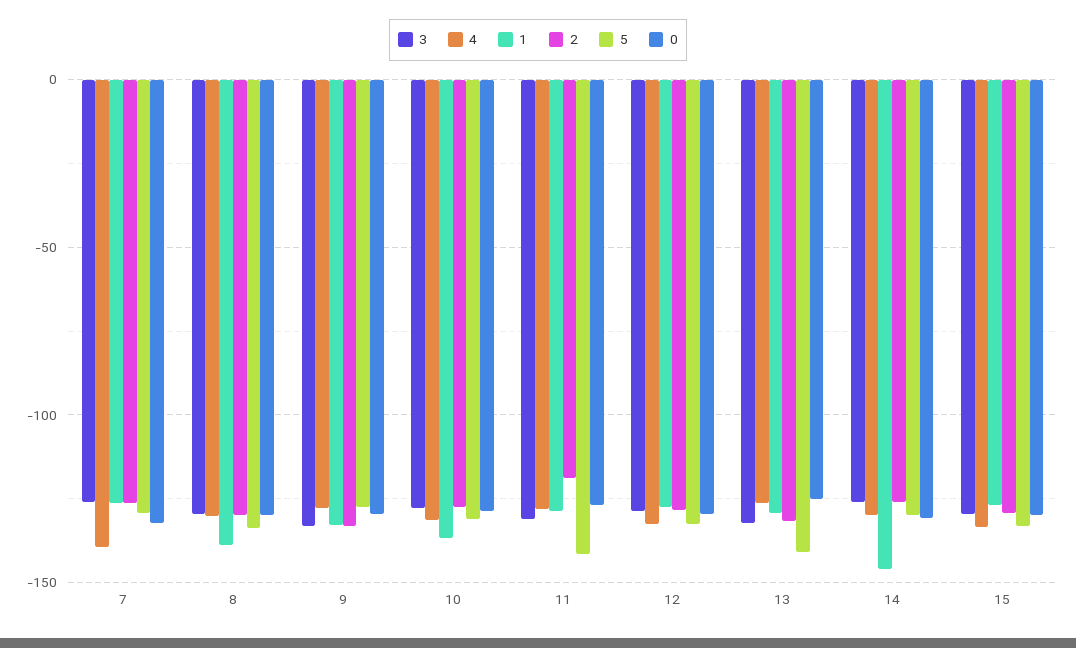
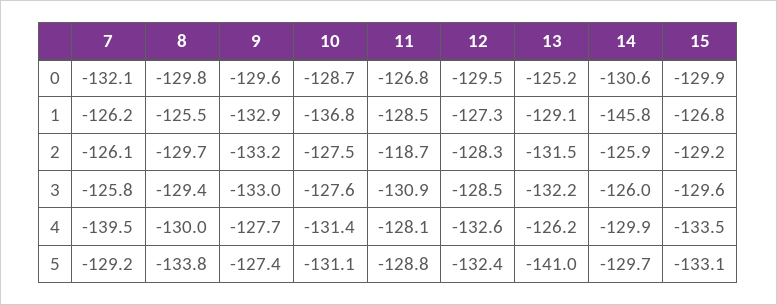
1, 8: -140 -> -125.5
5, 11: -140 -> -128.8

